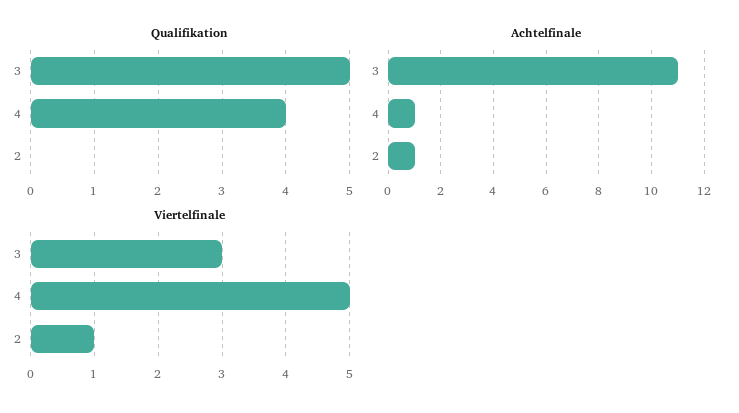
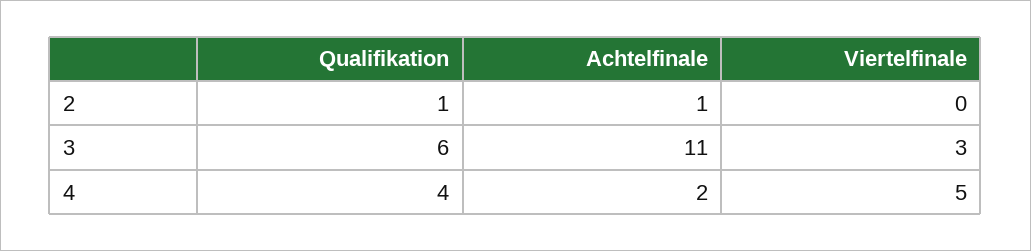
Qualifikation, 3: 5 -> 6
Qualifikation, 2: 0 -> 1
Achtelfinale, 4: 1 -> 2
Viertelfinale, 2: 1 -> 0

